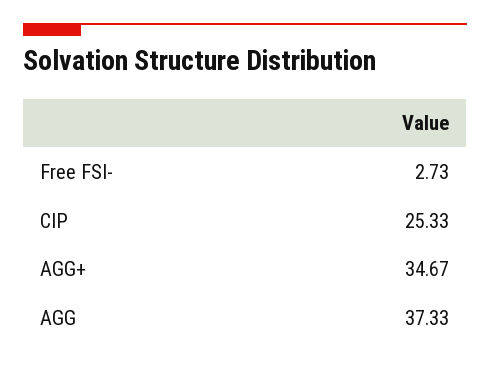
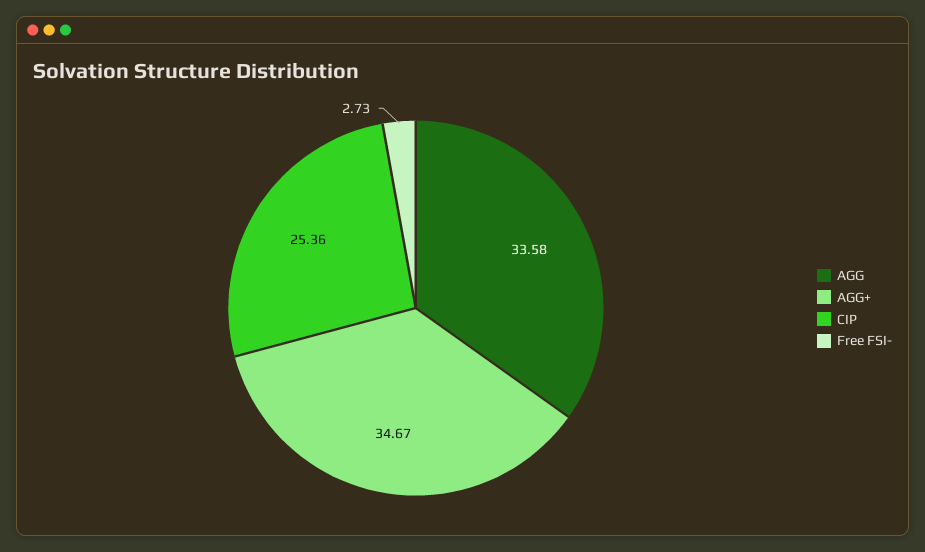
CIP: 25.33 -> 25.36
AGG: 37.33 -> 33.58

